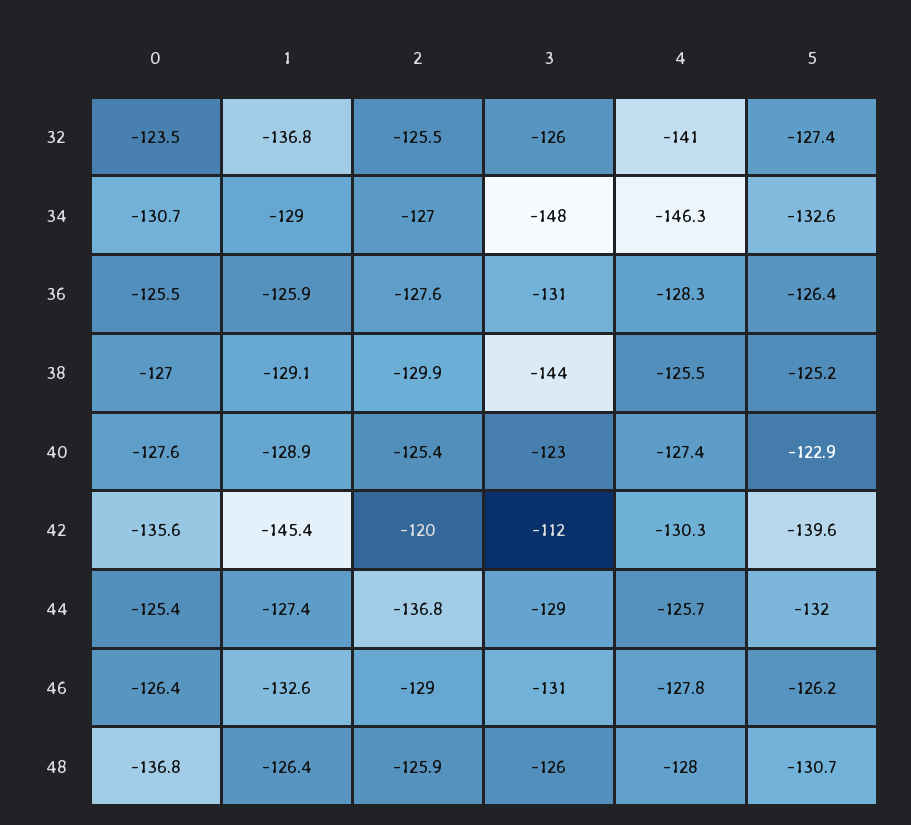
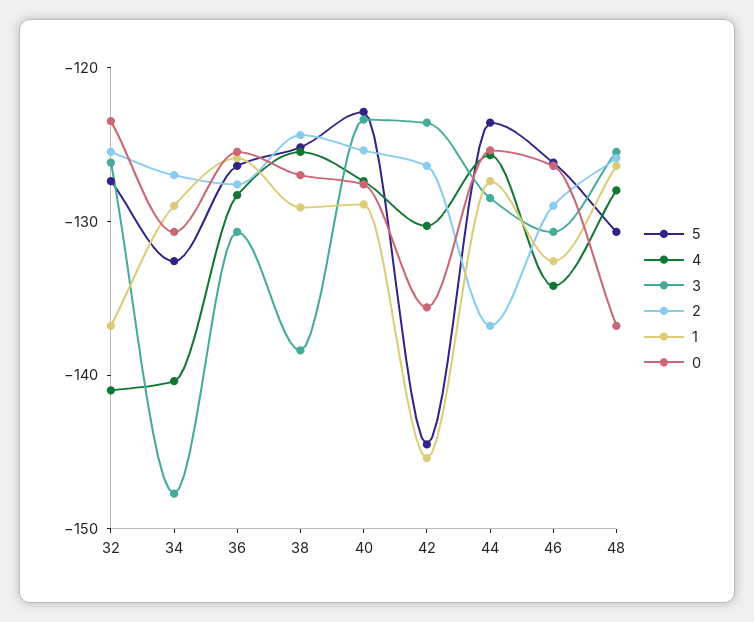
4, 34: -146.3 -> -140
2, 38: -129.9 -> -124
3, 38: -144 -> -138
2, 42: -120 -> -126
3, 42: -112 -> -124
5, 42: -139.6 -> -144
5, 44: -132 -> -124
4, 46: -127.8 -> -134

